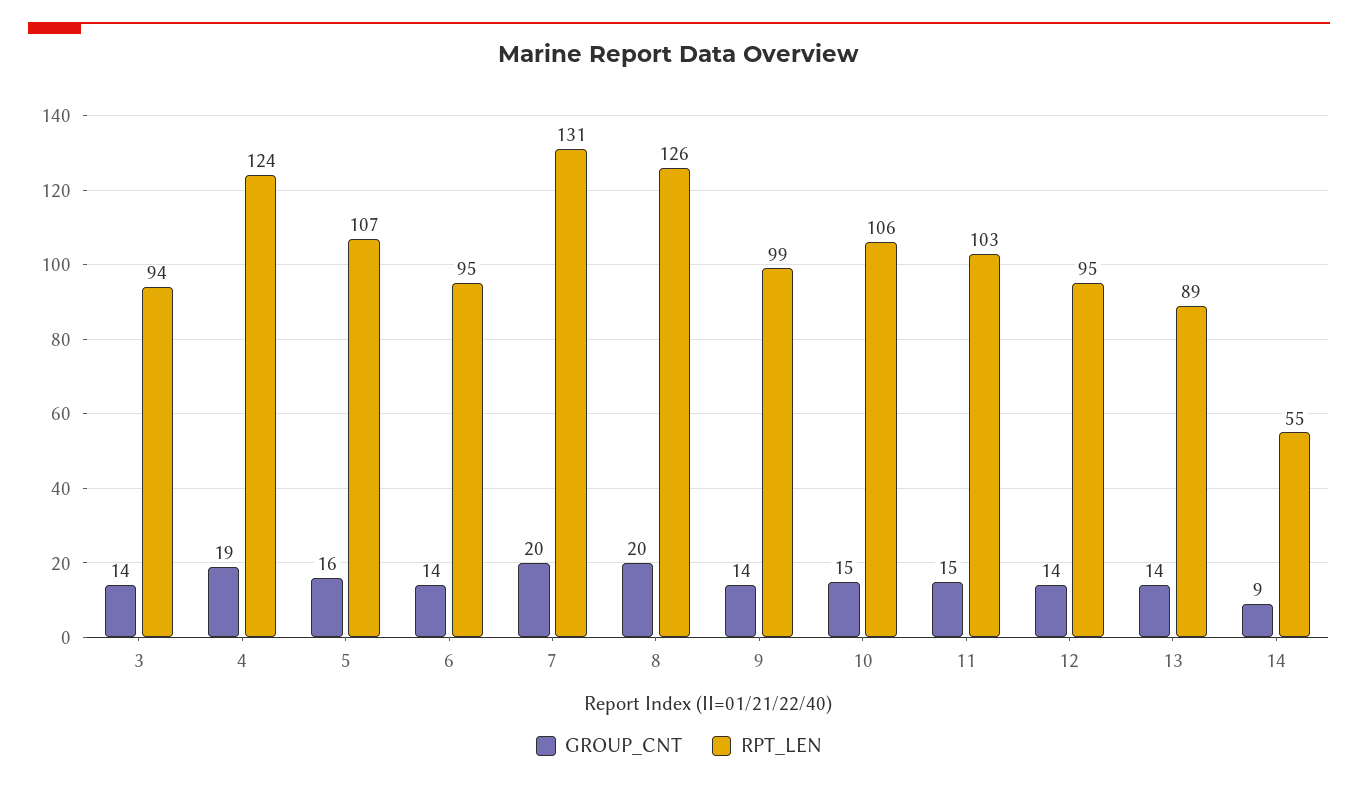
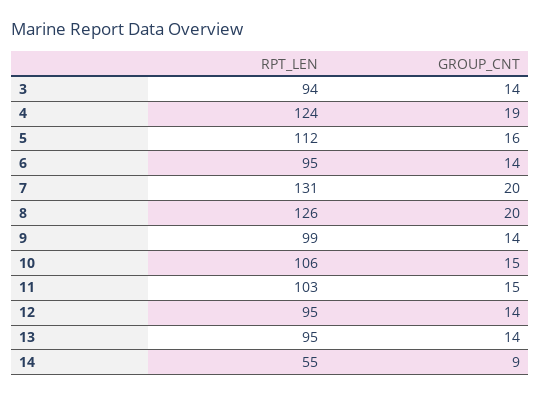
RPT_LEN, 5: 107 -> 112
RPT_LEN, 13: 89 -> 95

